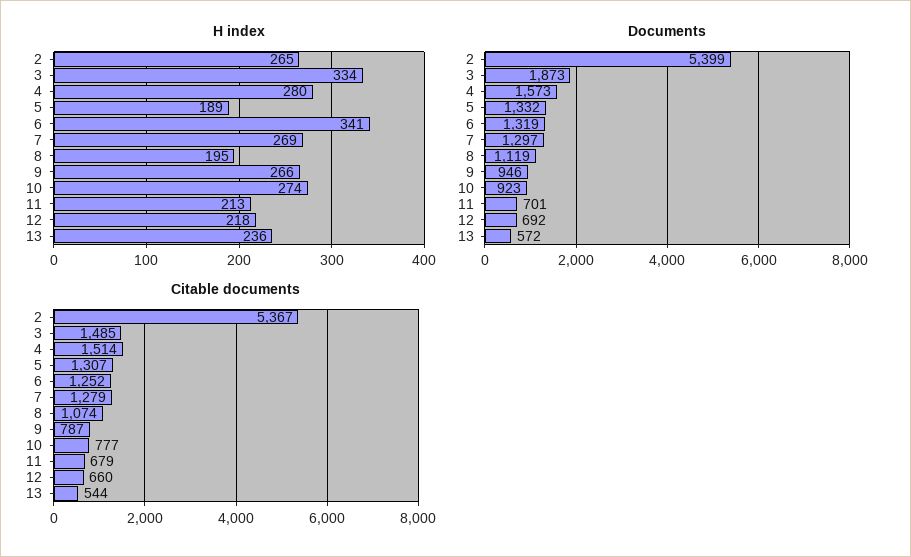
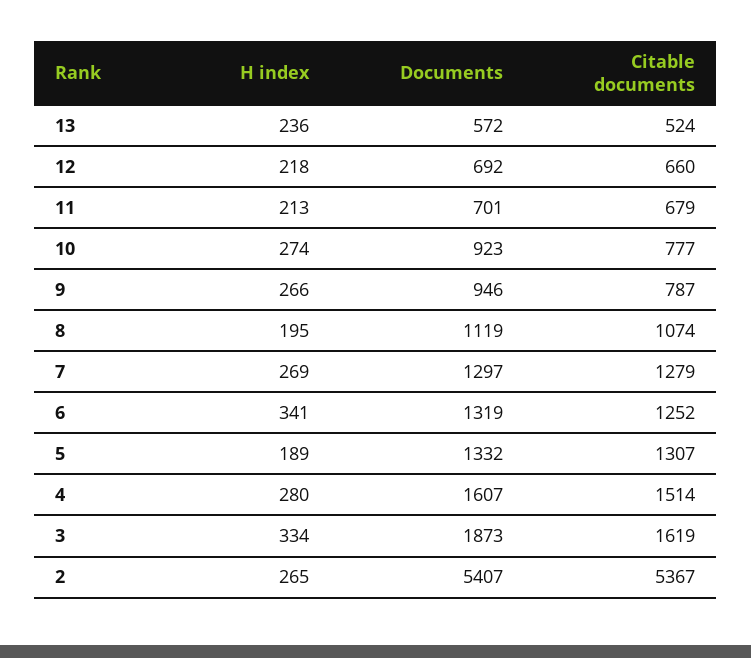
Documents, 2: 5399 -> 5407
Documents, 4: 1573 -> 1607
Citable documents, 3: 1485 -> 1619
Citable documents, 13: 544 -> 524

